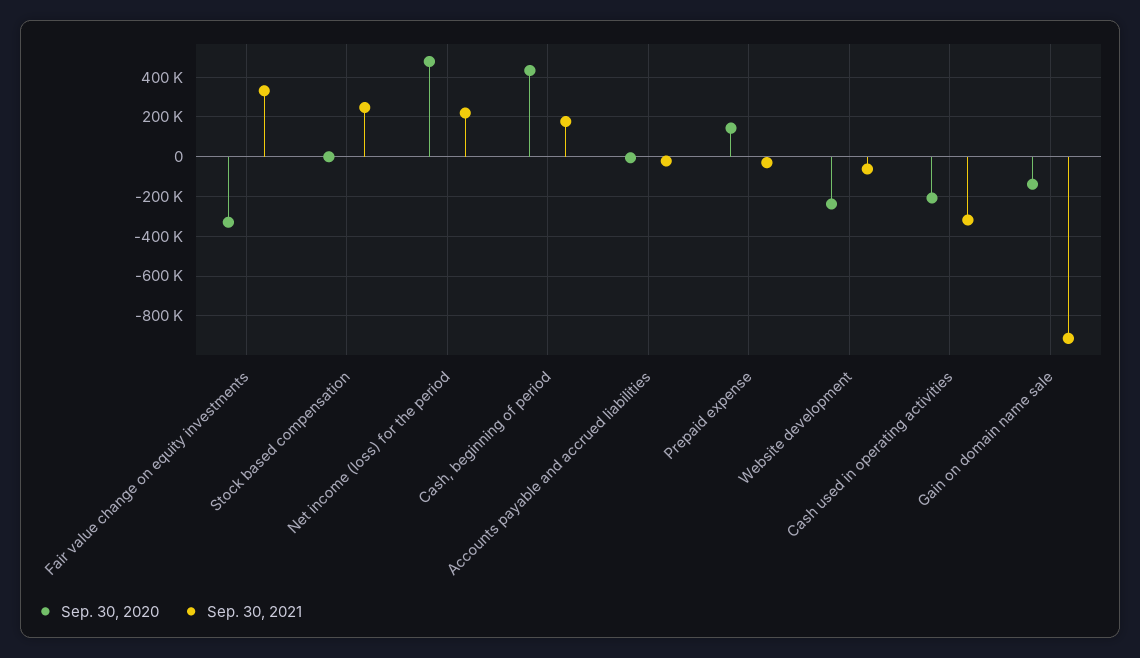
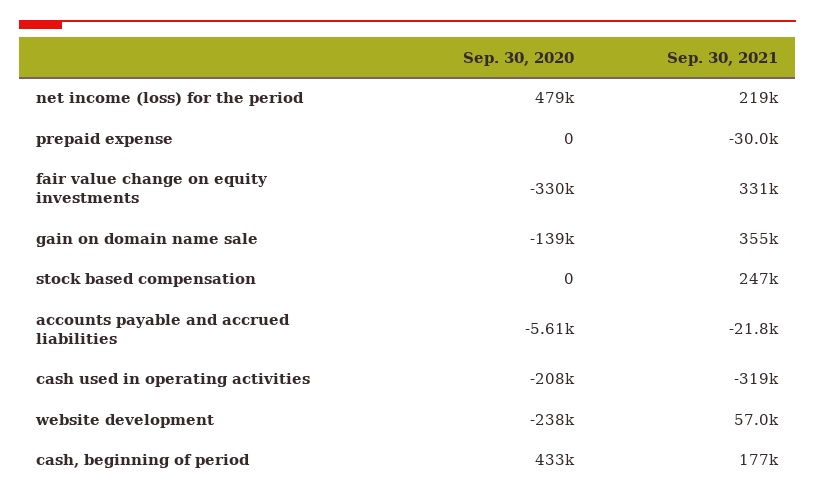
Sep. 30, 2020, Prepaid expense: 150000 -> 0
Sep. 30, 2021, Website development: -50000 -> 57000
Sep. 30, 2021, Gain on domain name sale: -900000 -> 355000

